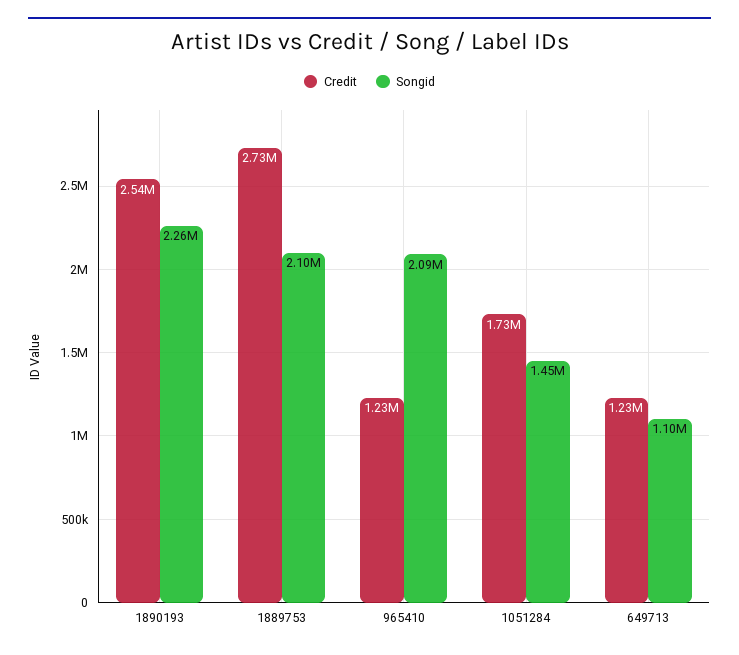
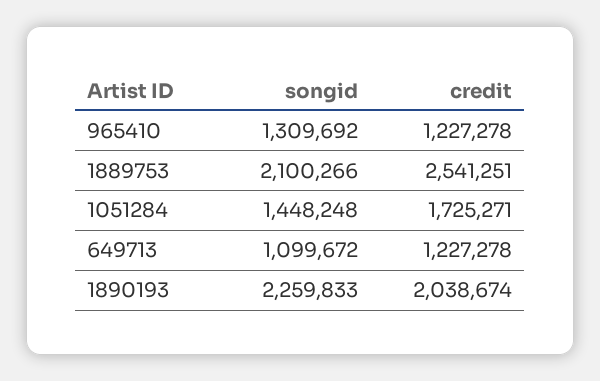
Credit, 1890193: 2540000 -> 2038674
Credit, 1889753: 2730000 -> 2541251
Songid, 965410: 2090000 -> 1309692

